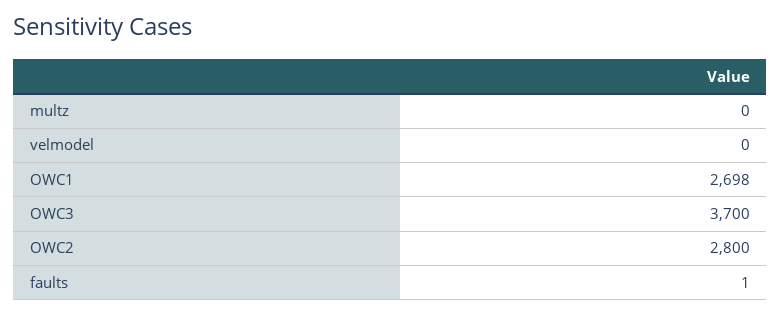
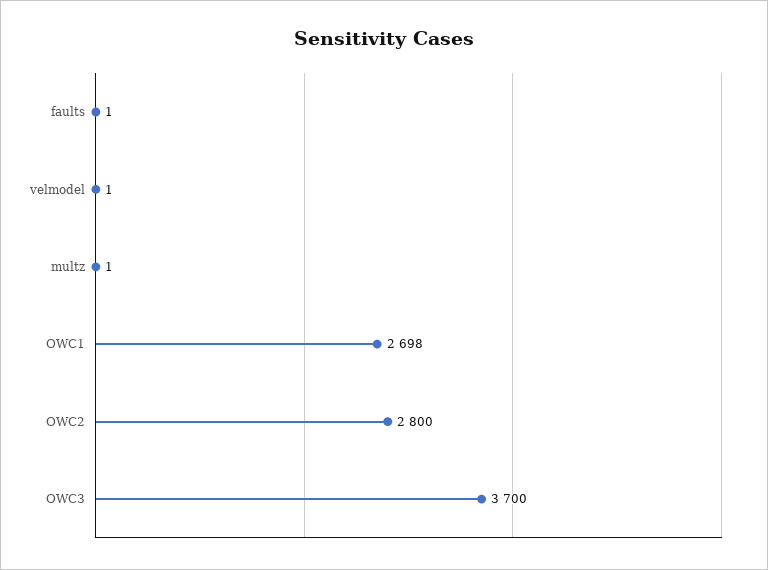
multz: 0 -> 1
velmodel: 0 -> 1

